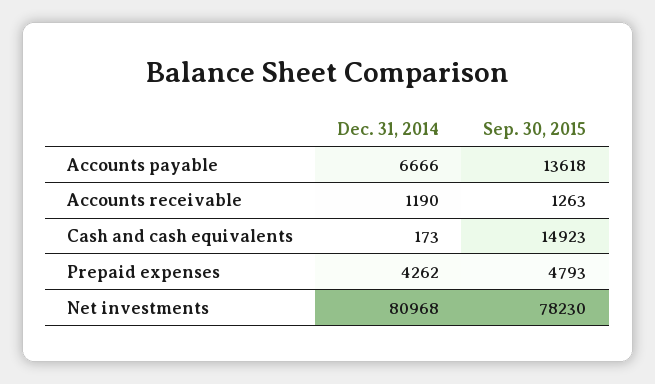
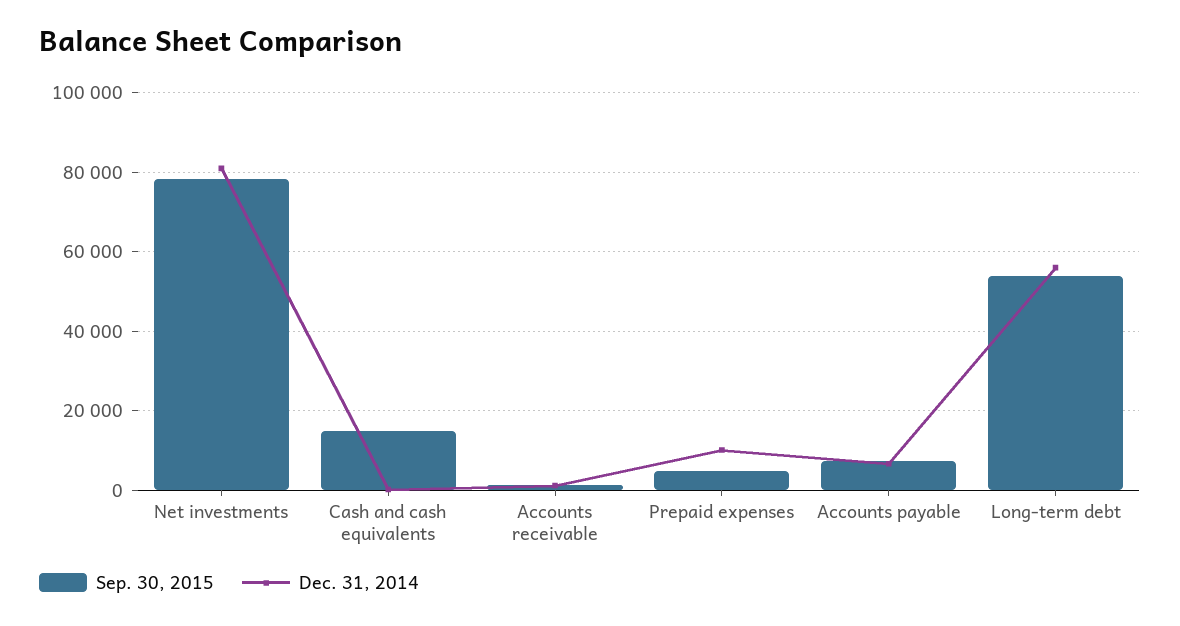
Sep. 30, 2015, Accounts payable: 13618 -> 8000
Dec. 31, 2014, Prepaid expenses: 4262 -> 10000
Sep. 30, 2015, Long-term debt: none -> 54000
Dec. 31, 2014, Long-term debt: none -> 56000

